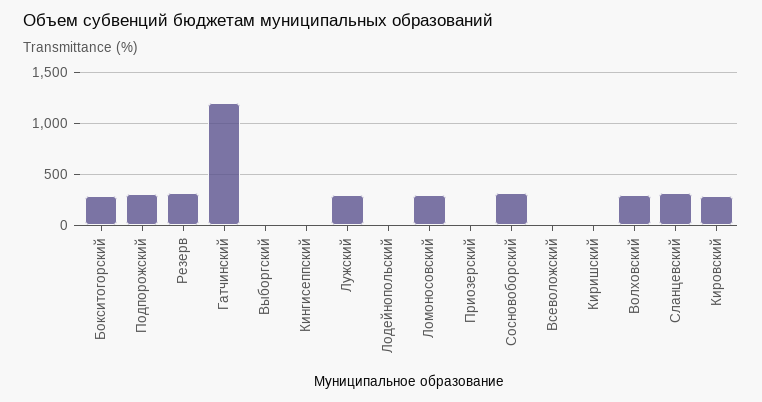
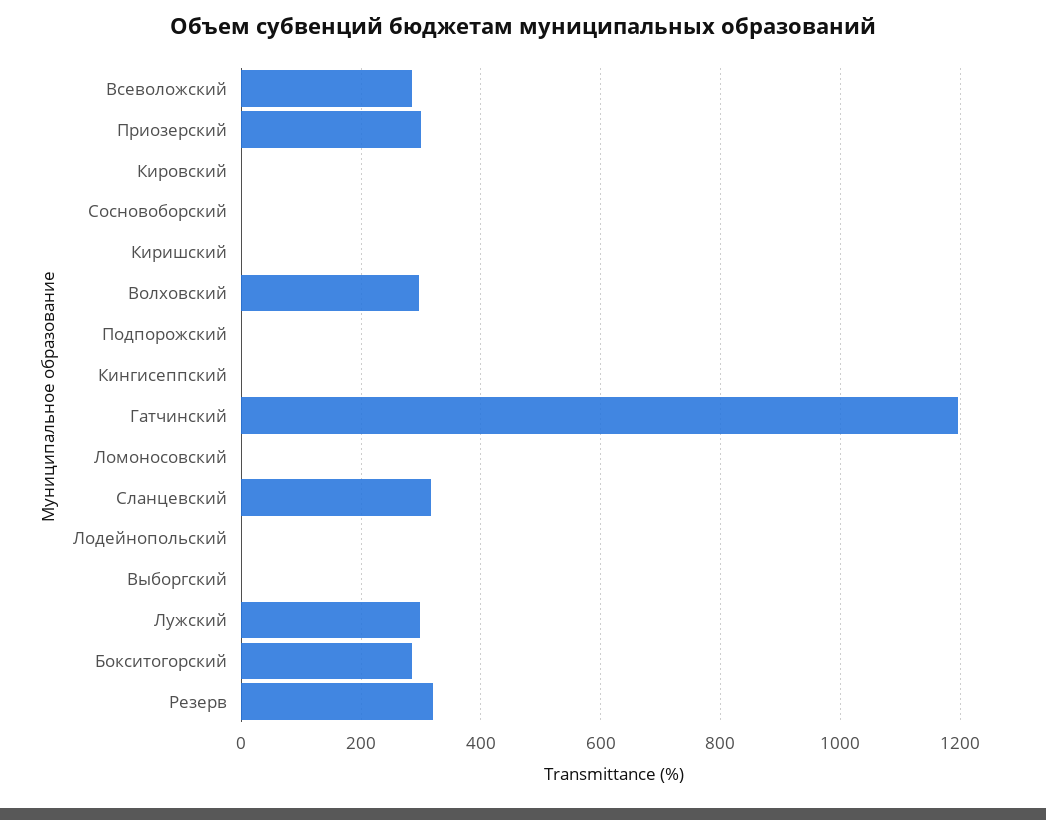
Подпорожский: 300 -> 0
Ломоносовский: 300 -> 0
Приозерский: 0 -> 300
Сосновоборский: 300 -> 0
Всеволожский: 0 -> 280
Кировский: 300 -> 0

